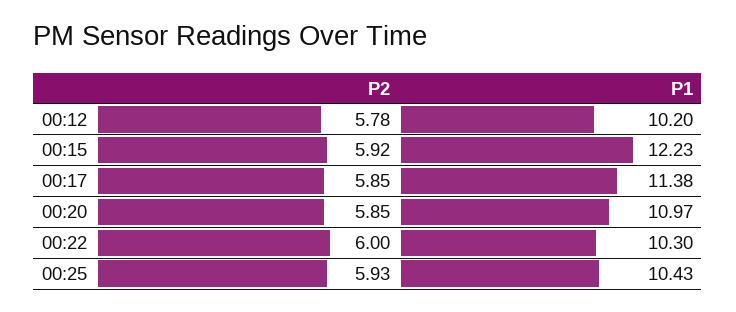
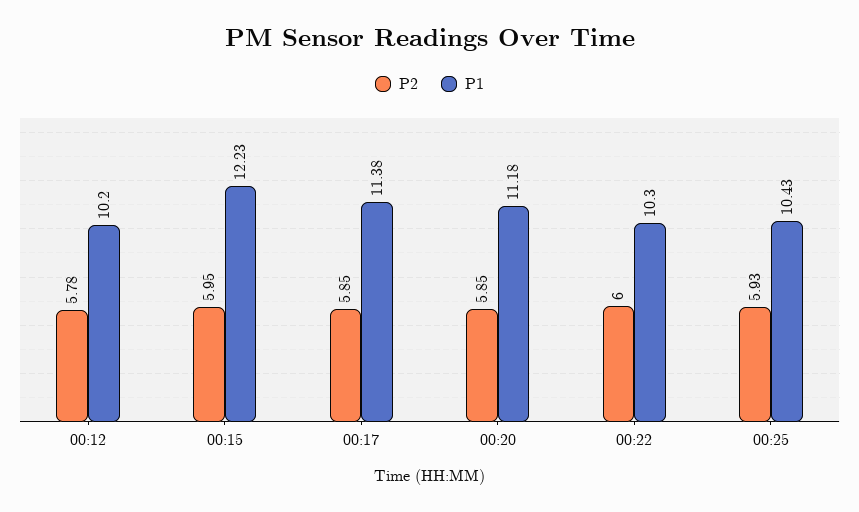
P2, 00:15: 5.92 -> 5.95
P1, 00:20: 10.97 -> 11.18

